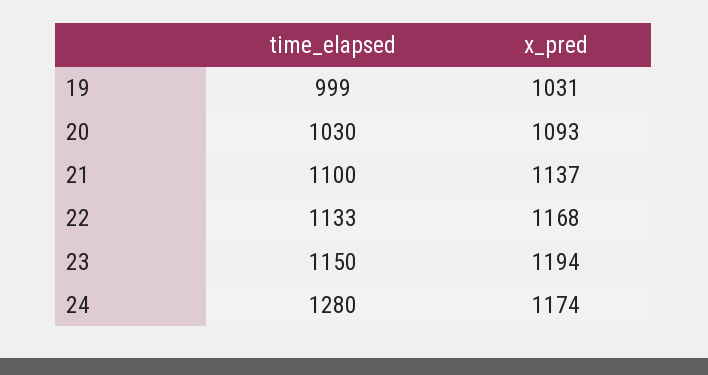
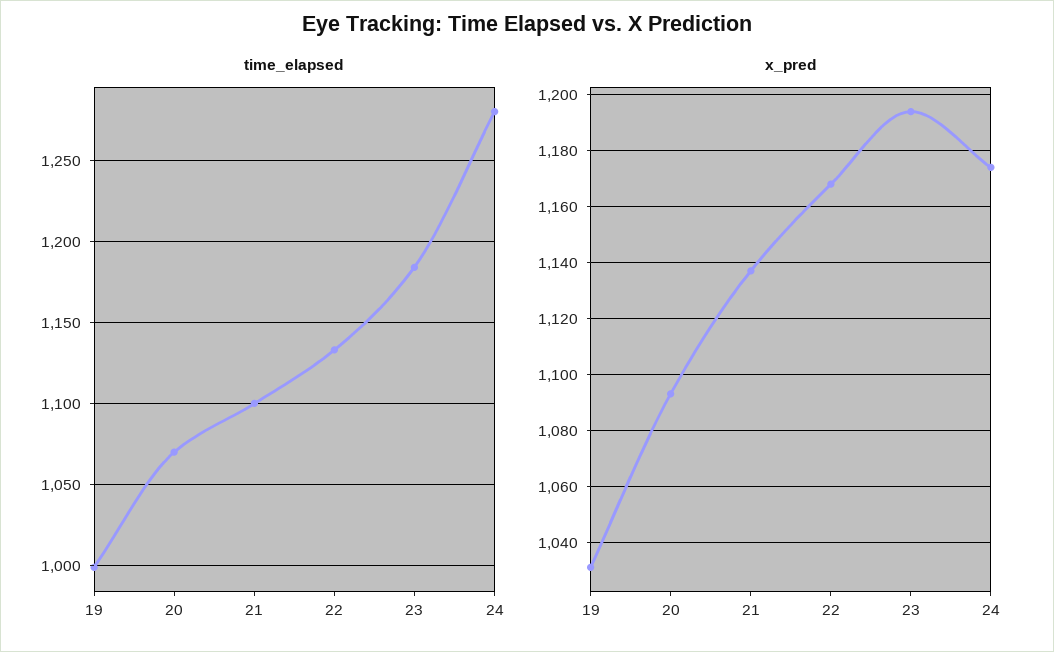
time_elapsed, 20: 1030 -> 1070
time_elapsed, 23: 1150 -> 1185

